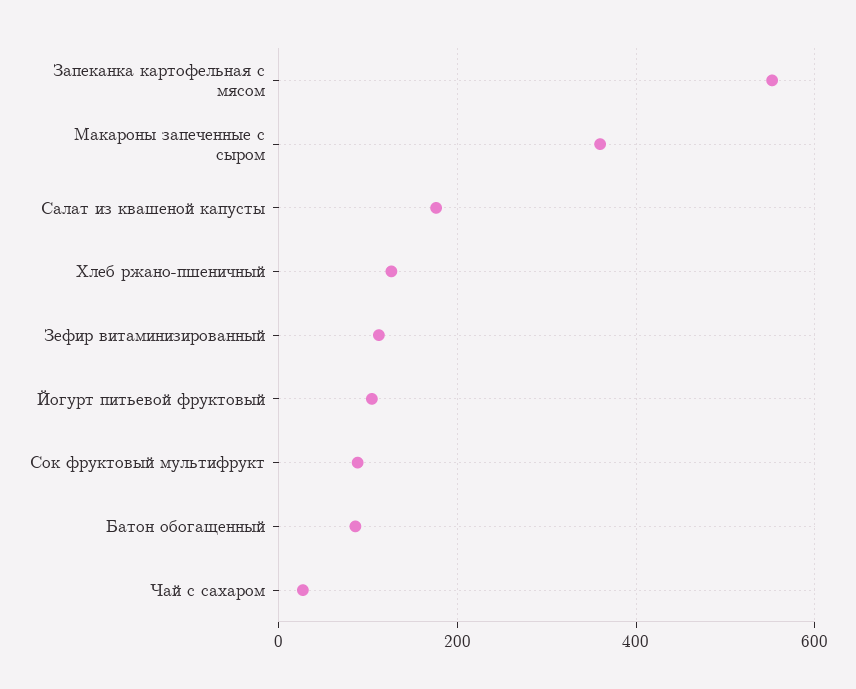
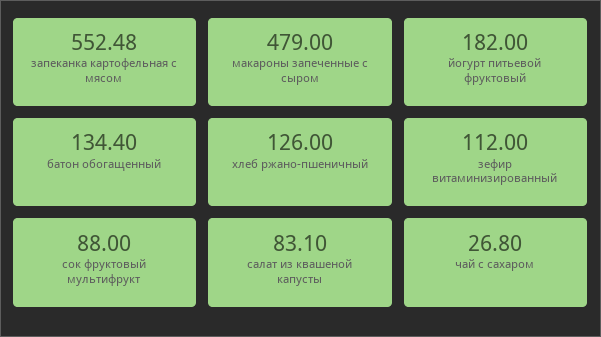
Макароны запеченные с сыром: 360 -> 479
Салат из квашеной капусты: 180 -> 83.1
Йогурт питьевой фруктовый: 100 -> 182
Батон обогащенный: 80 -> 134.4

